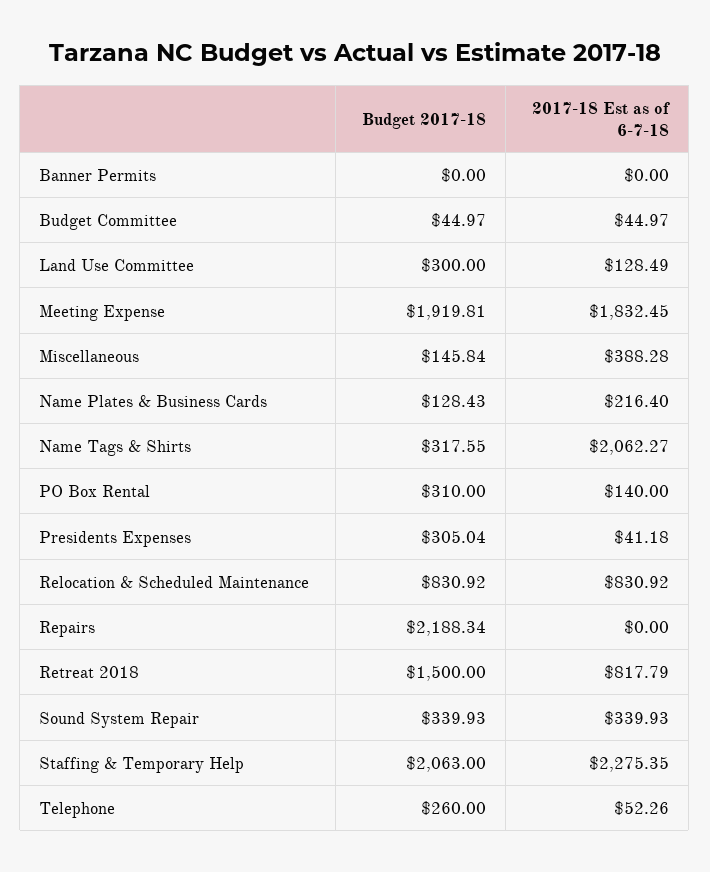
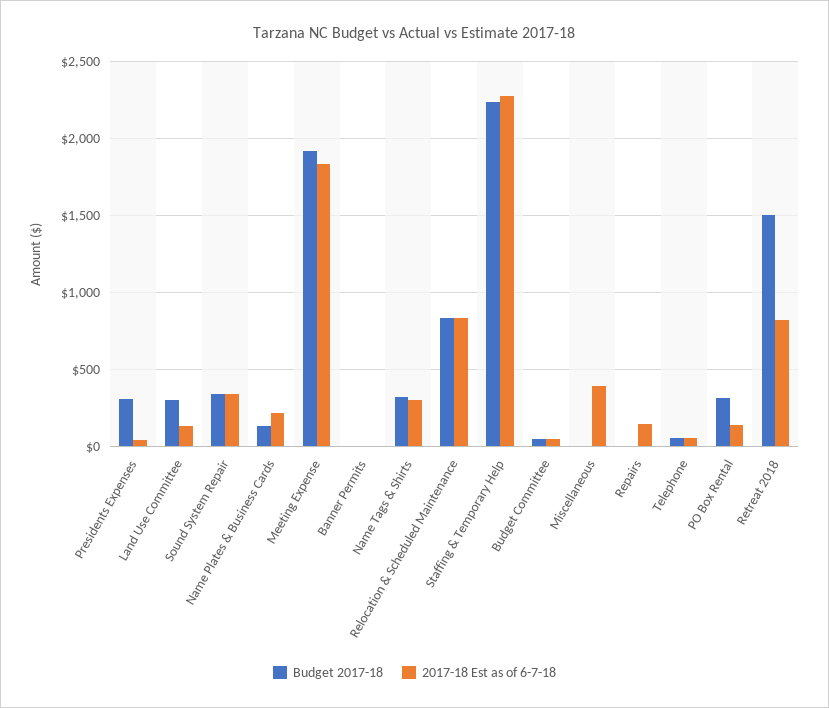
Budget 2017-18, Miscellaneous: 145.84 -> 0
2017-18 Est as of 6-7-18, Name Tags & Shirts: 2062.27 -> 300
Budget 2017-18, Repairs: 2188.34 -> 0
2017-18 Est as of 6-7-18, Repairs: 0 -> 150
Budget 2017-18, Staffing & Temporary Help: 2063 -> 2250
Budget 2017-18, Telephone: 260 -> 50

